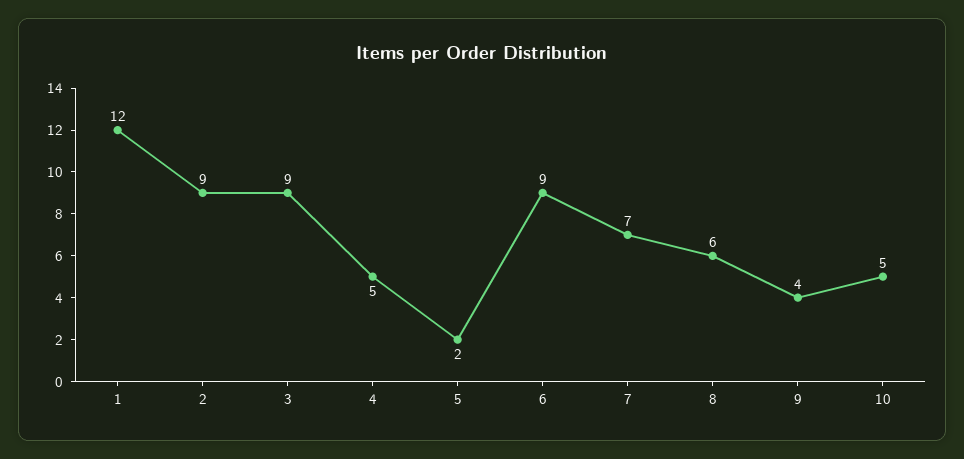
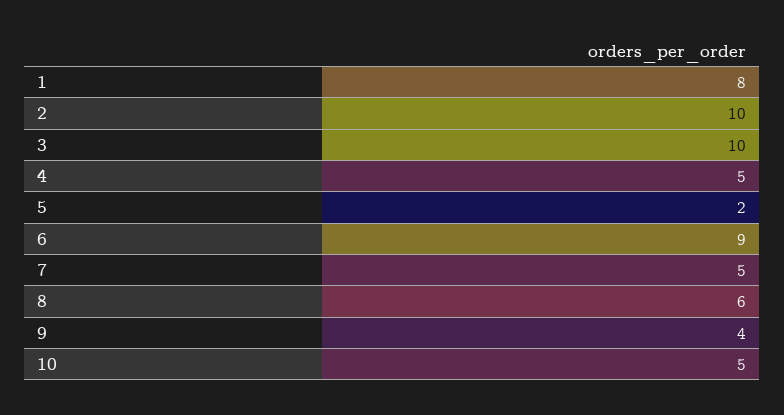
1: 12 -> 8
2: 9 -> 10
3: 9 -> 10
7: 7 -> 5

